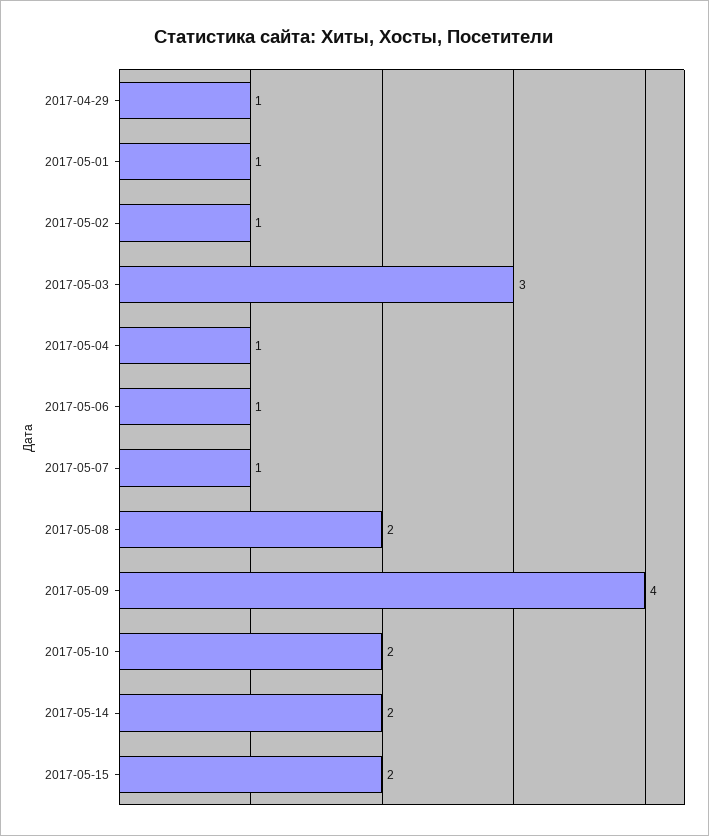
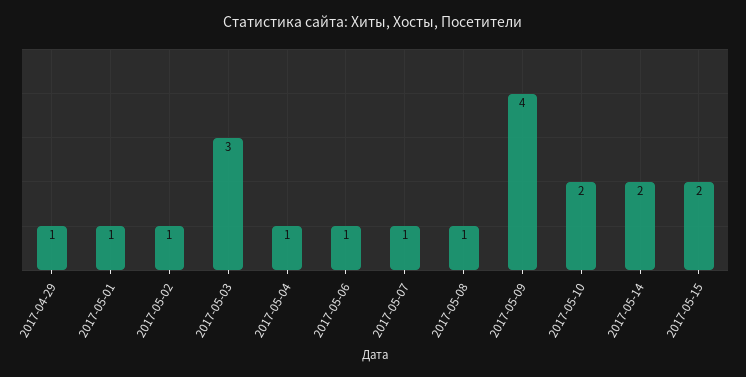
2017-05-08: 2 -> 1

